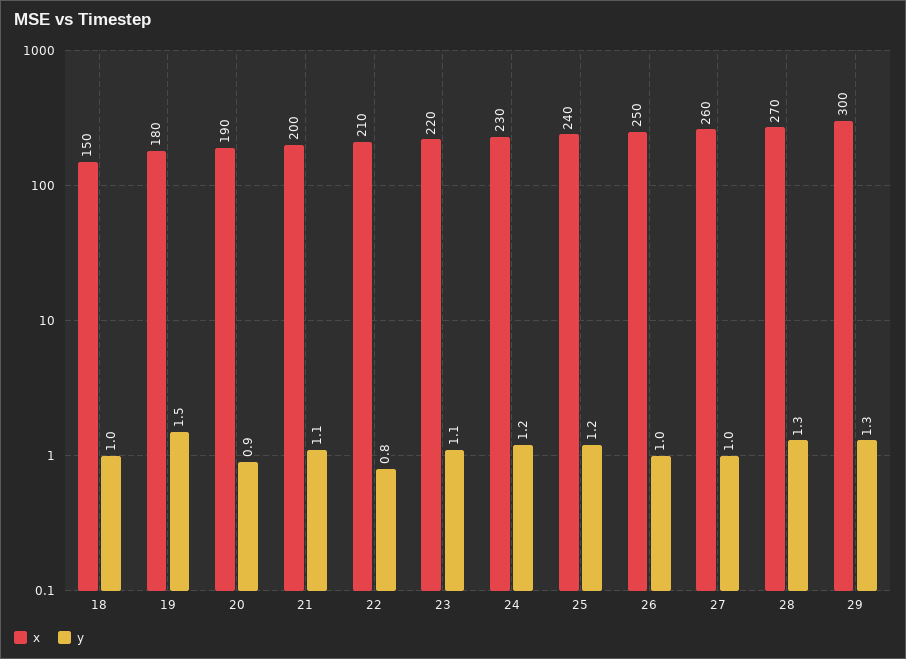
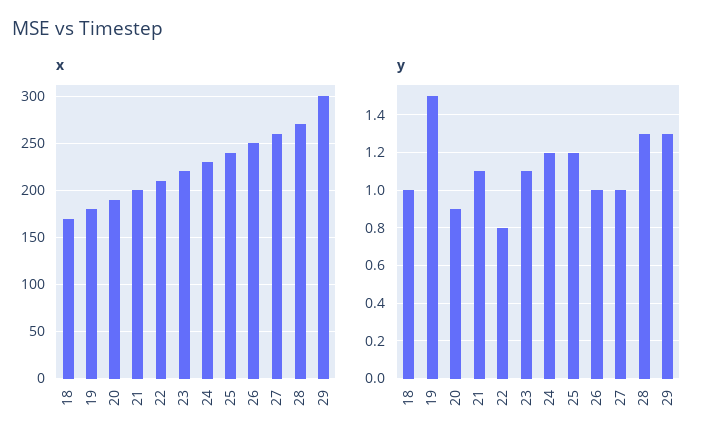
x, 18: 150 -> 170

